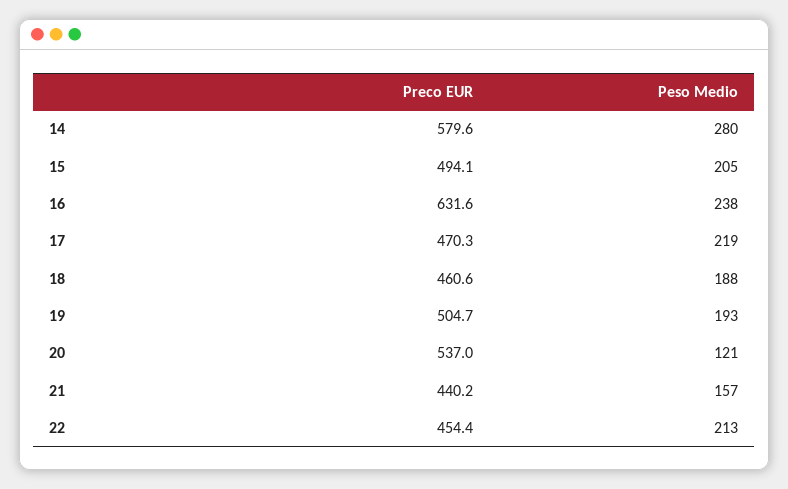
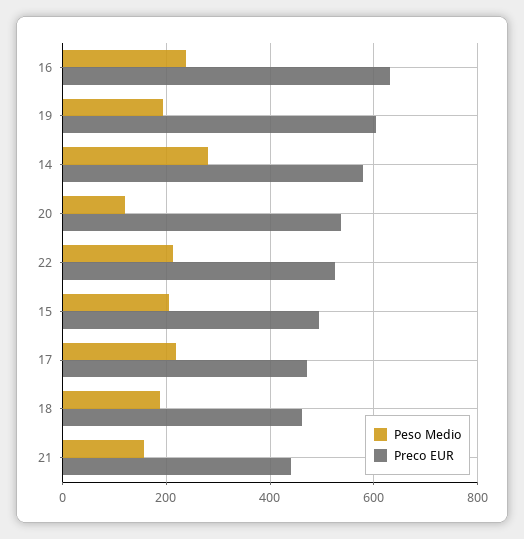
Preco EUR, 19: 504.7 -> 600
Preco EUR, 22: 454.4 -> 520

